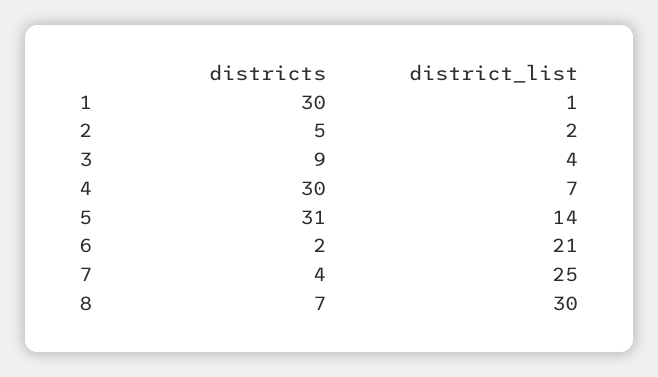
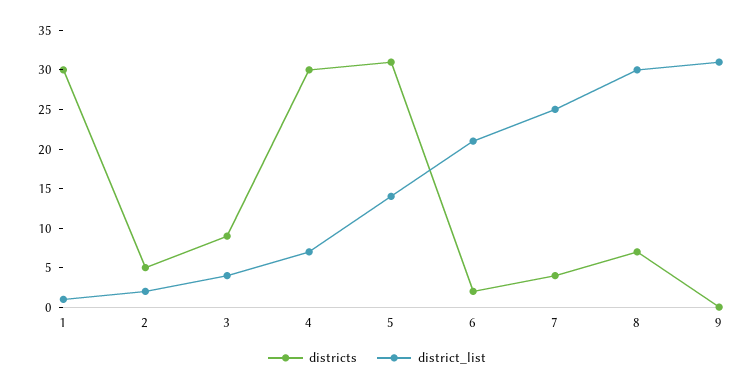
districts, 9: none -> 0
district_list, 9: none -> 30

